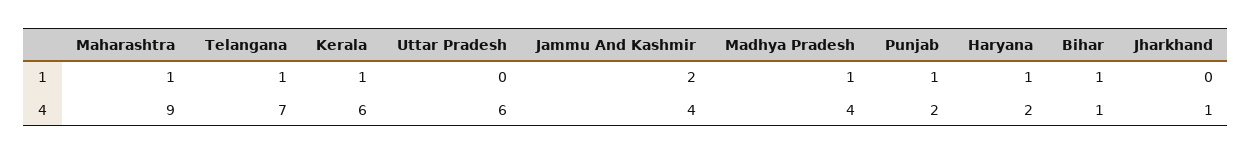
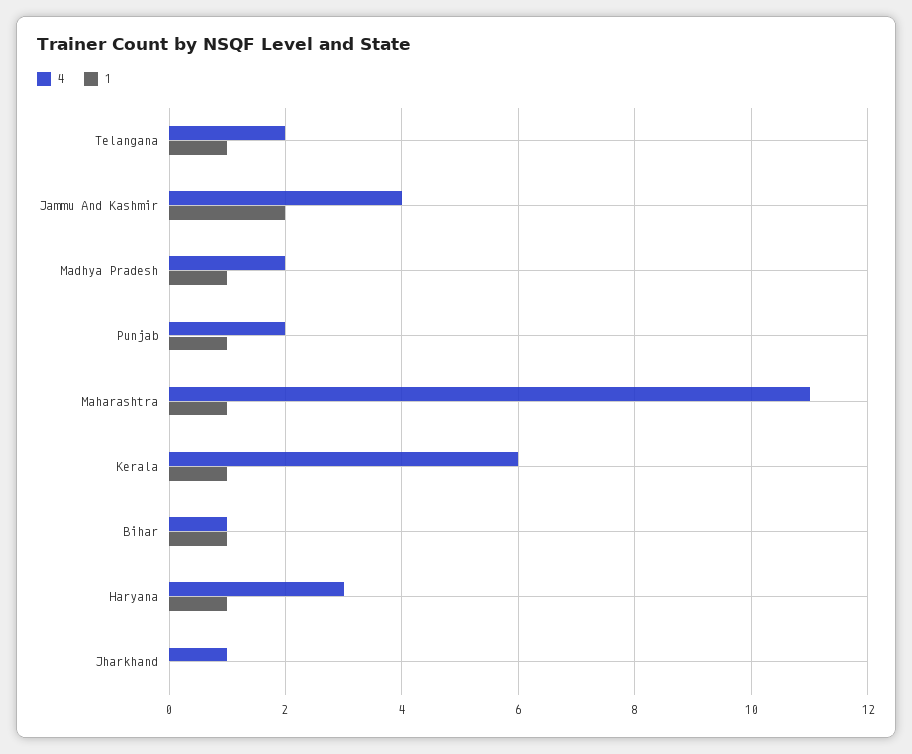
1, Uttar Pradesh: 0 -> none
4, Maharashtra: 9 -> 11
4, Telangana: 7 -> 2
4, Uttar Pradesh: 6 -> none
4, Madhya Pradesh: 4 -> 2
4, Haryana: 2 -> 3

